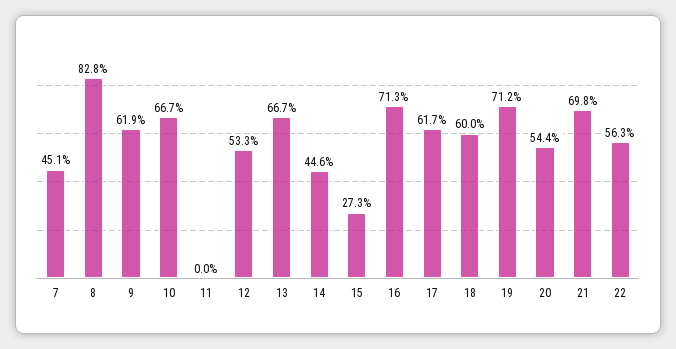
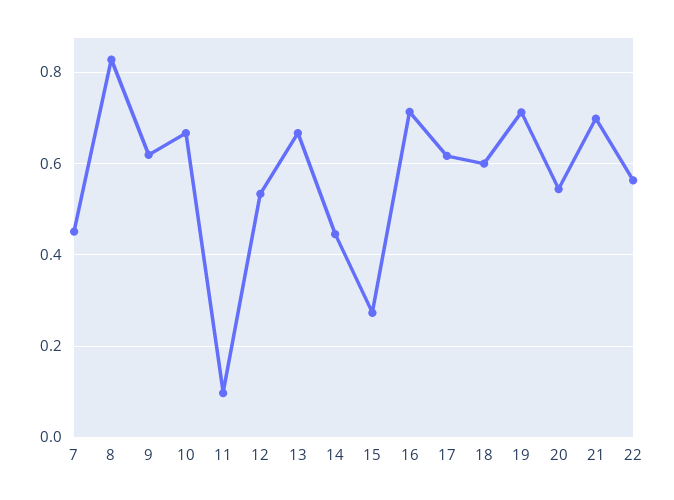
11: 0 -> 0.1

